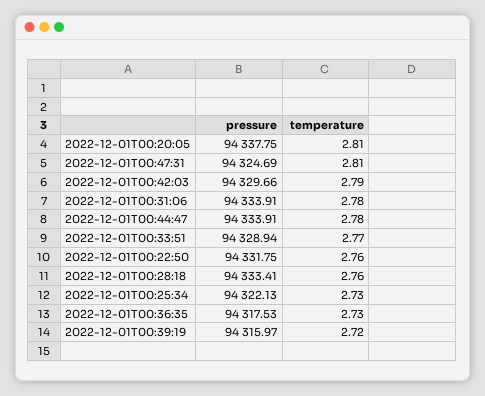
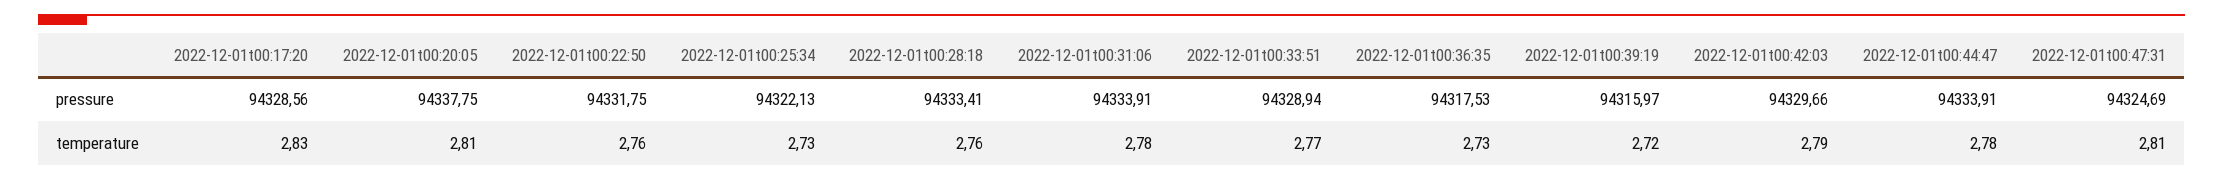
pressure, 2022-12-01t00:17:20: none -> 94328.56
temperature, 2022-12-01t00:17:20: none -> 2.83

